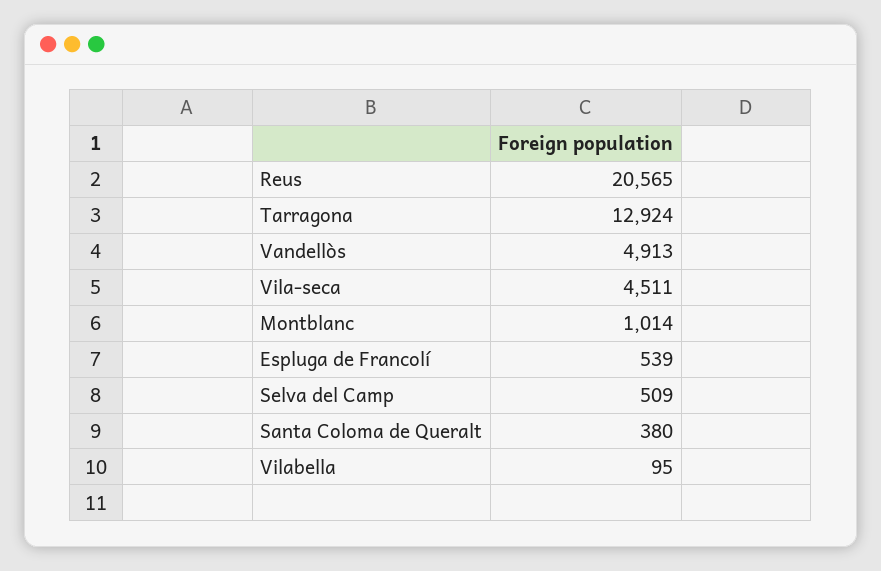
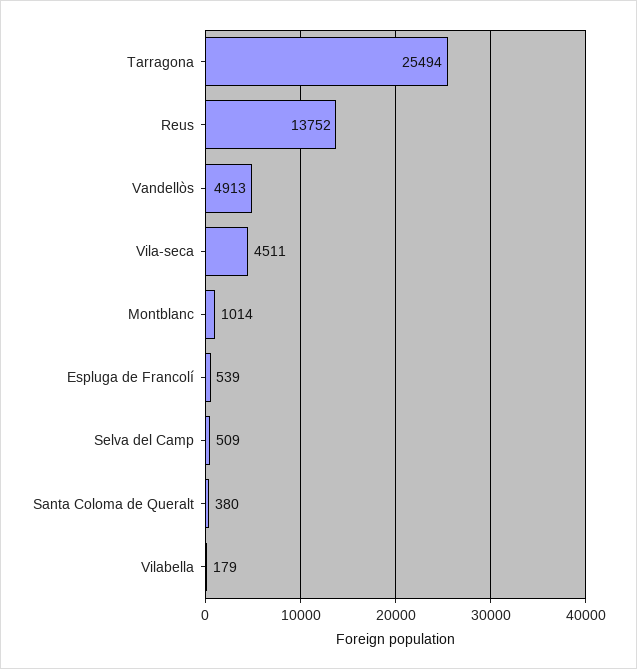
Reus: 20565 -> 13752
Tarragona: 12924 -> 25494
Vilabella: 95 -> 179

